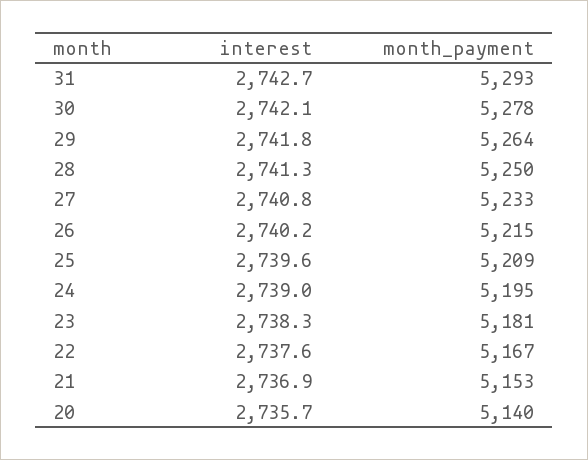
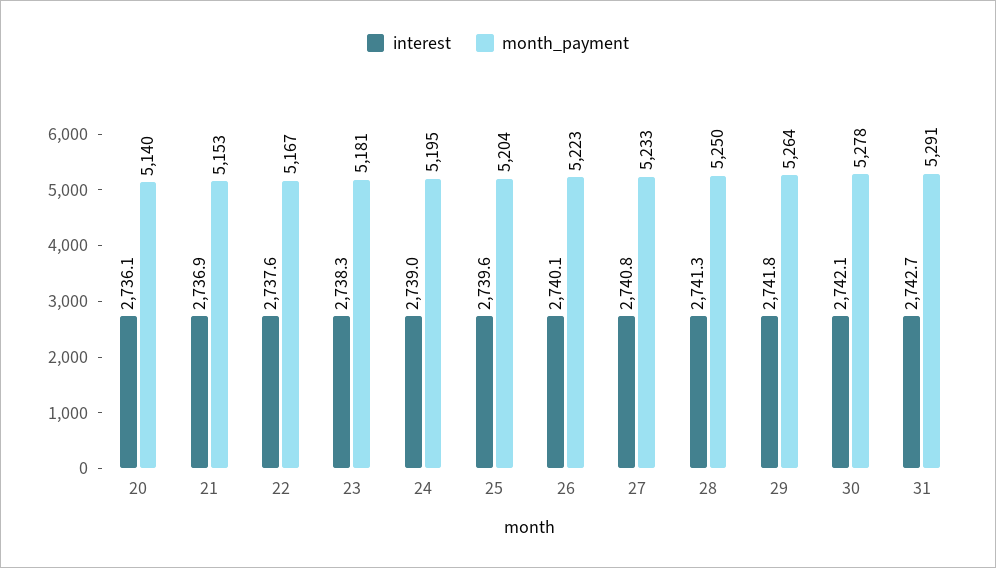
month_payment, 31: 5293 -> 5291
interest, 26: 2740.2 -> 2740.1
month_payment, 26: 5215 -> 5223
month_payment, 25: 5209 -> 5204
interest, 20: 2735.7 -> 2736.1

